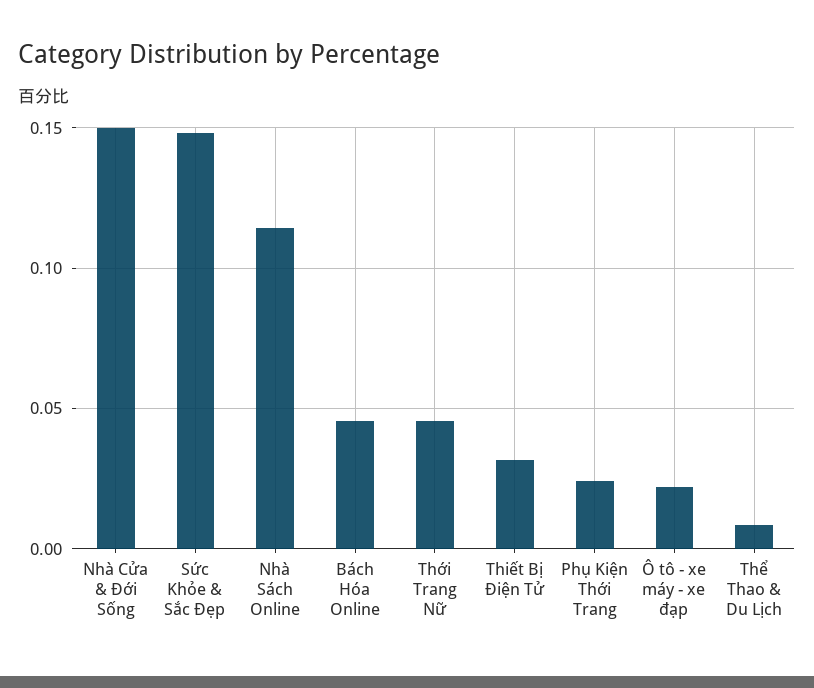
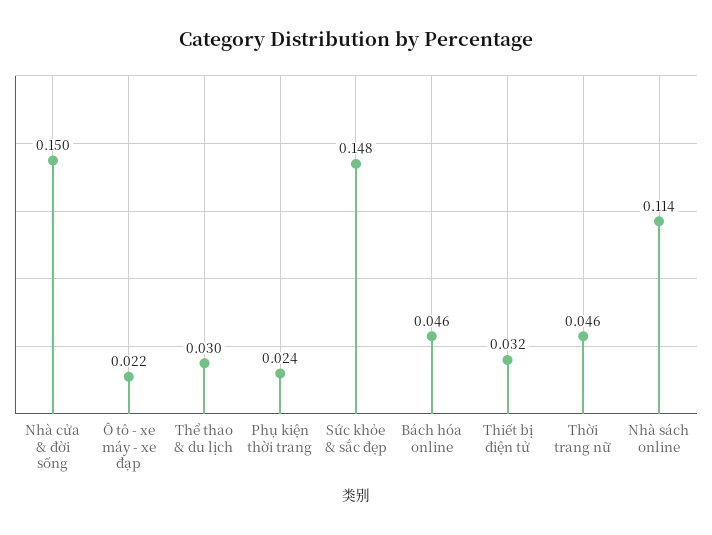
Thể Thao & Du Lịch: 0.01 -> 0.03

